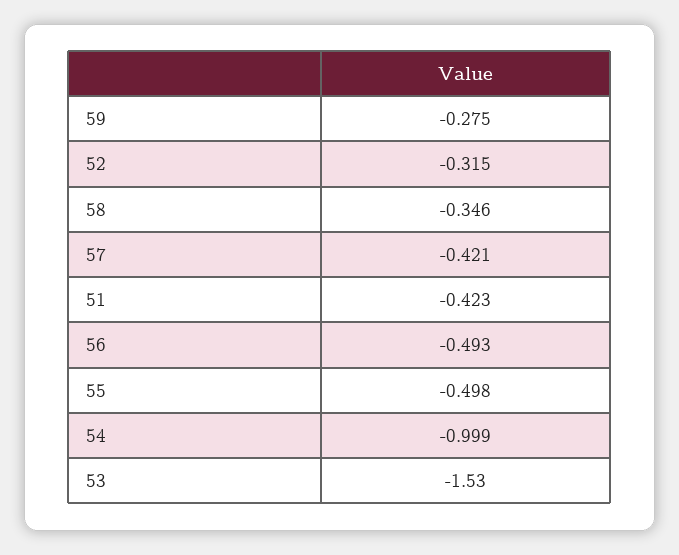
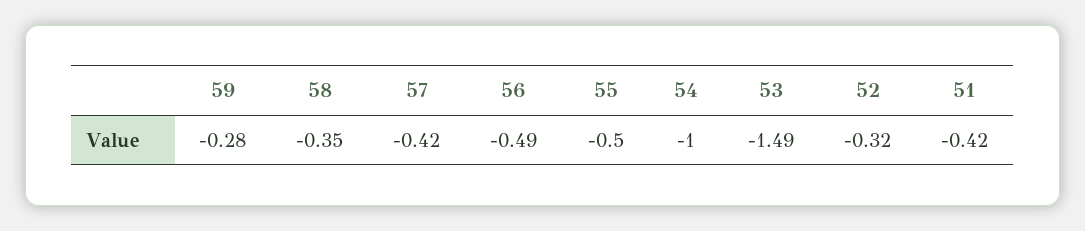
53: -1.53 -> -1.49

